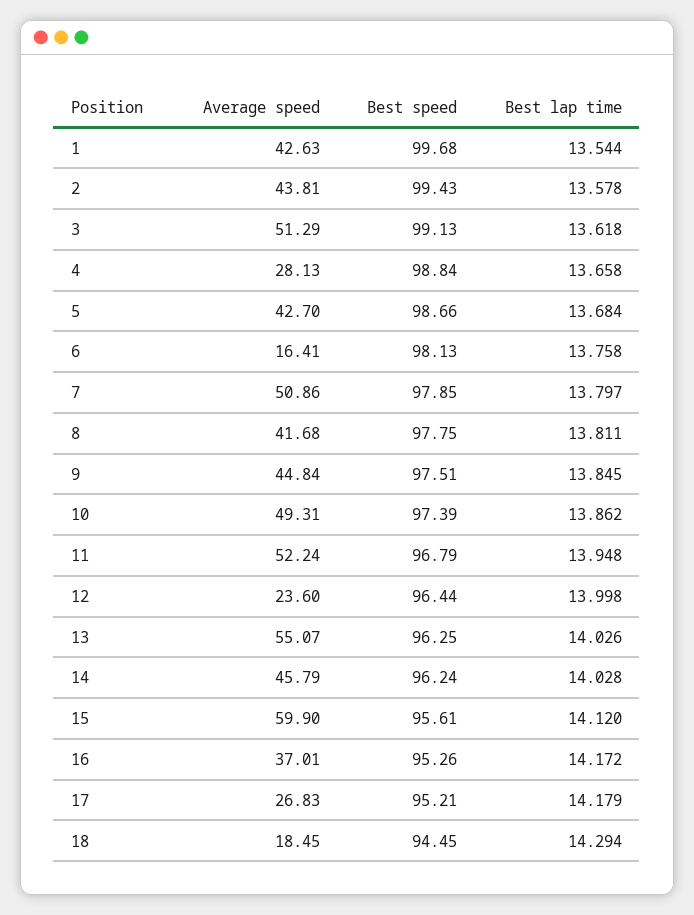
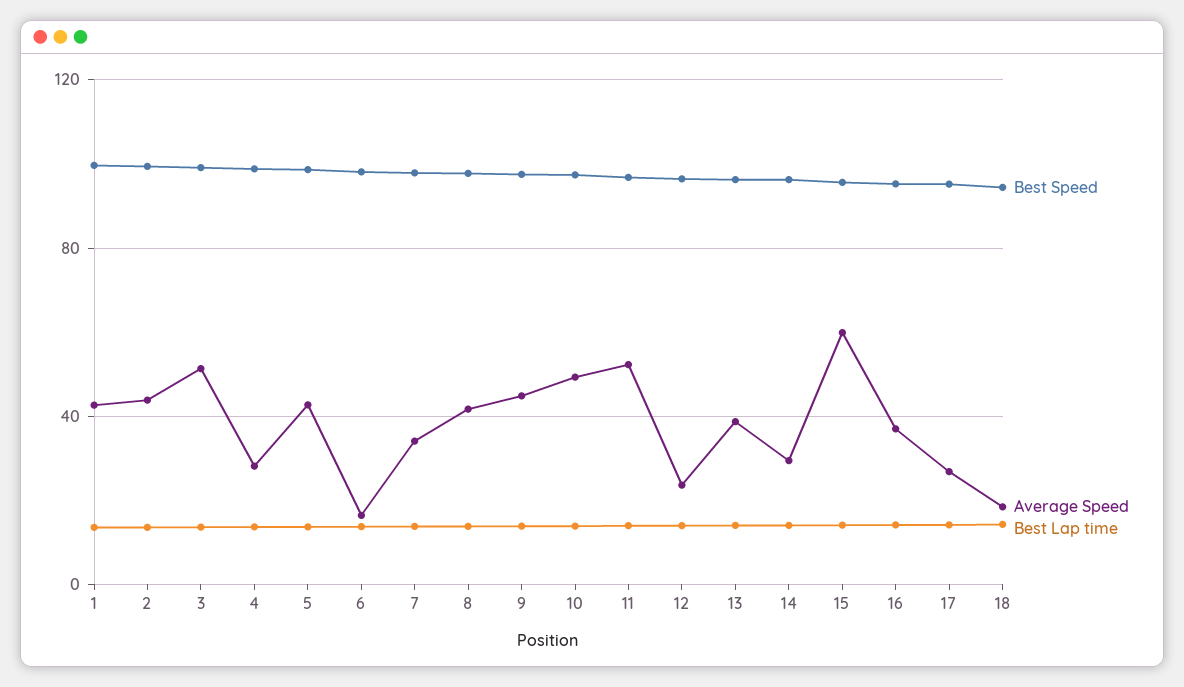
Average speed, 7: 50.86 -> 35
Average speed, 13: 55.07 -> 40
Average speed, 14: 45.79 -> 30

